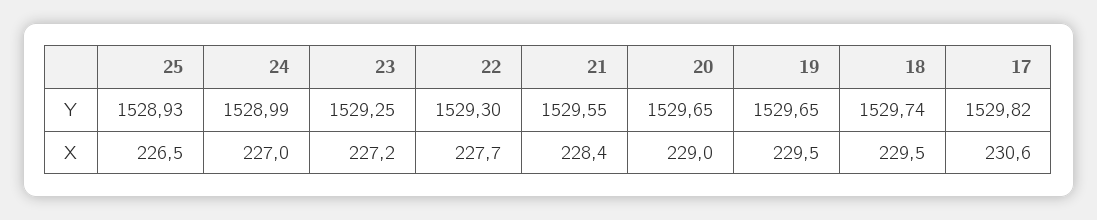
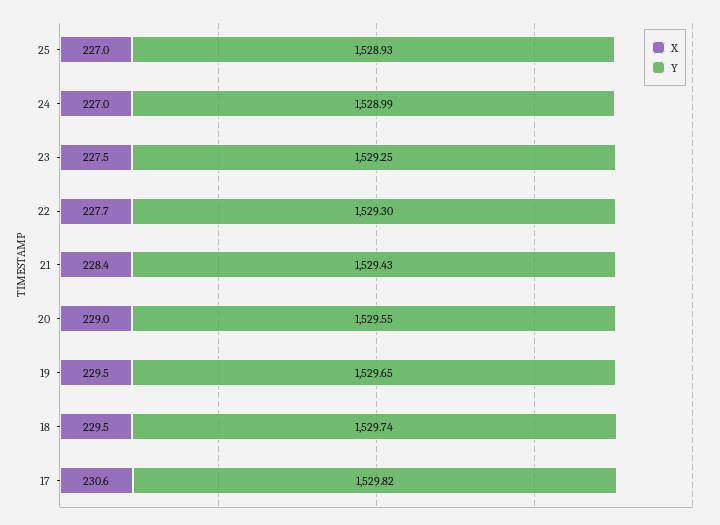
Y, 21: 1529.55 -> 1529.43
Y, 20: 1529.65 -> 1529.55
X, 25: 226.5 -> 227
X, 23: 227.2 -> 227.5

